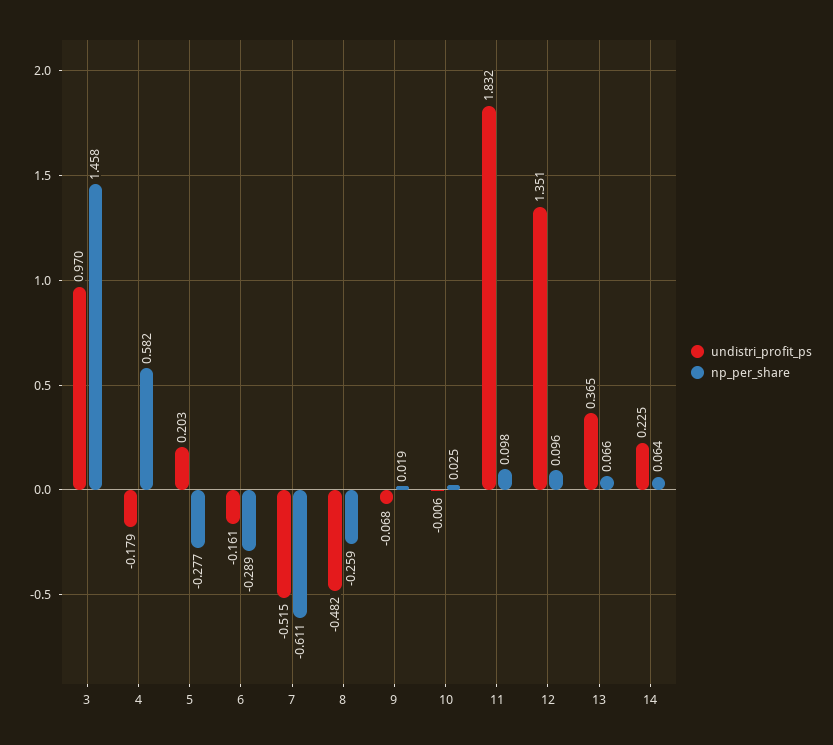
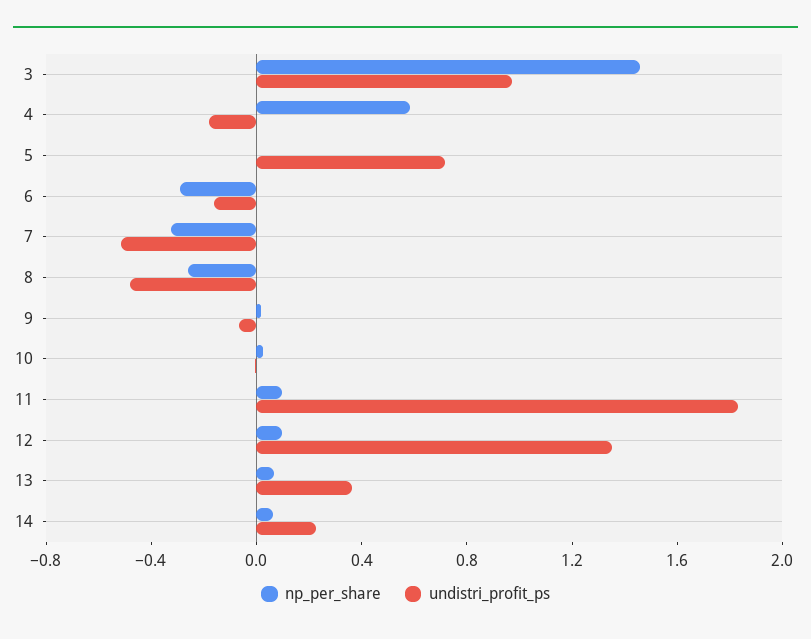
undistri_profit_ps, 5: 0.203 -> 0.7
np_per_share, 5: -0.277 -> 0
np_per_share, 7: -0.611 -> -0.3

